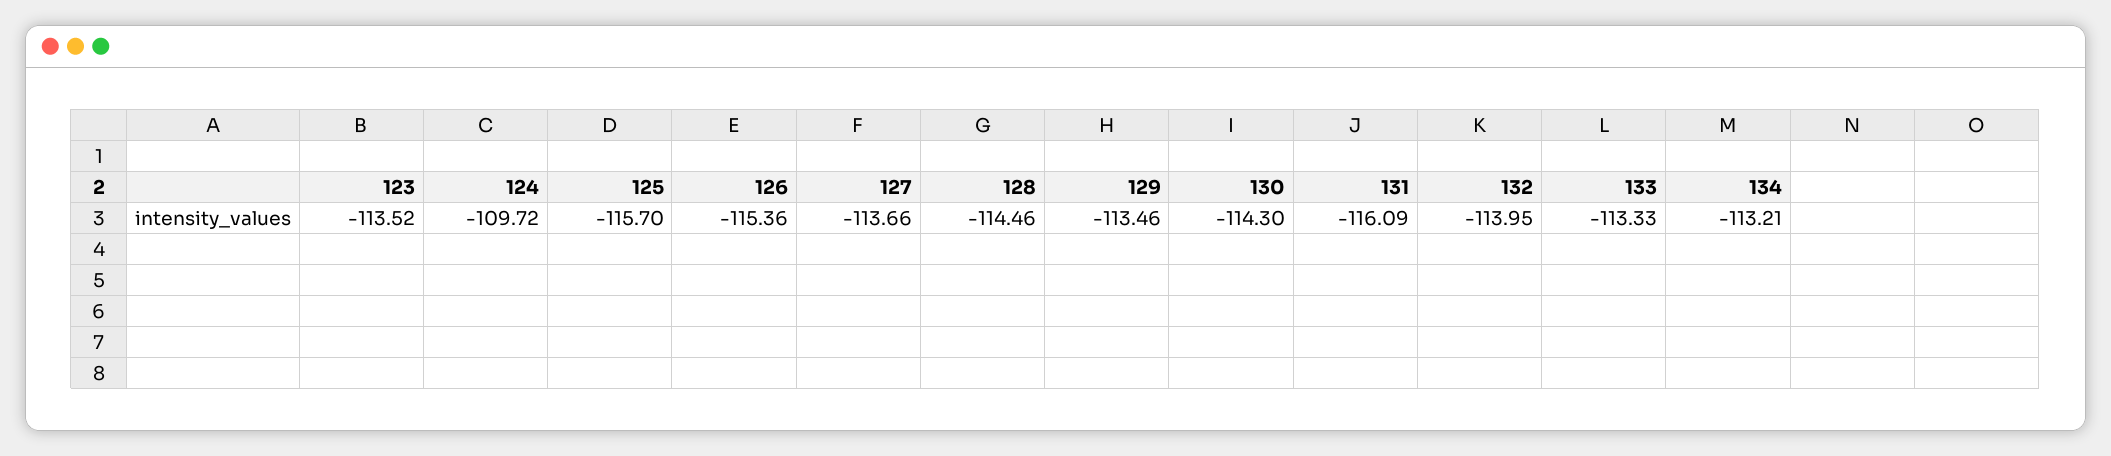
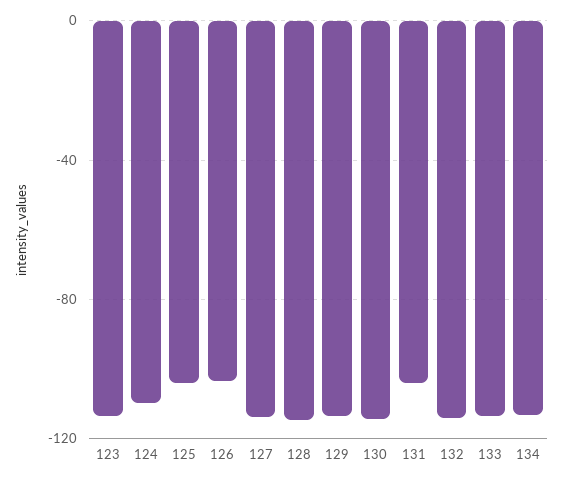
125: -115.7 -> -105
126: -115.36 -> -105
131: -116.09 -> -105

